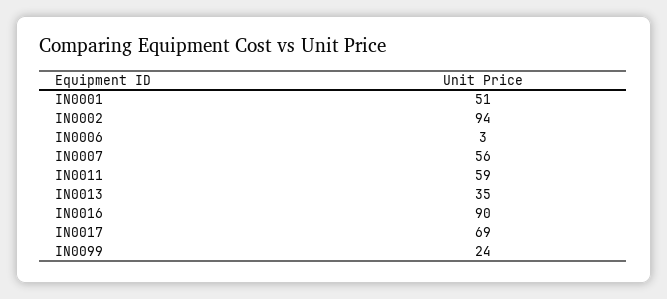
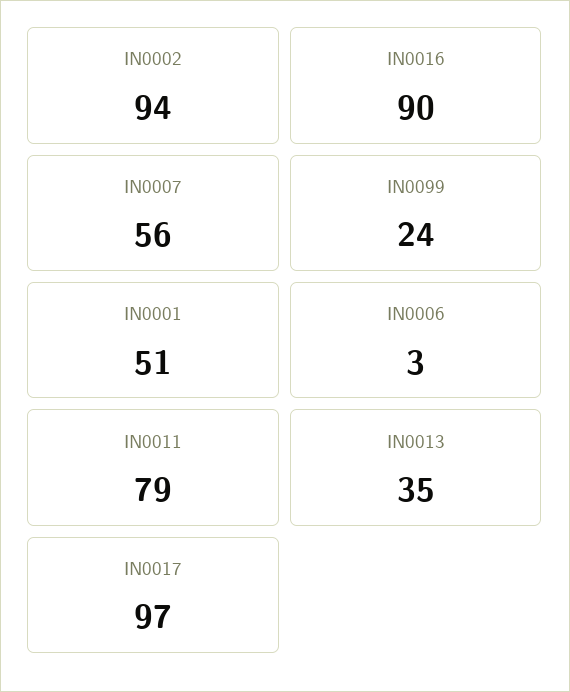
IN0011: 59 -> 79
IN0017: 69 -> 97

